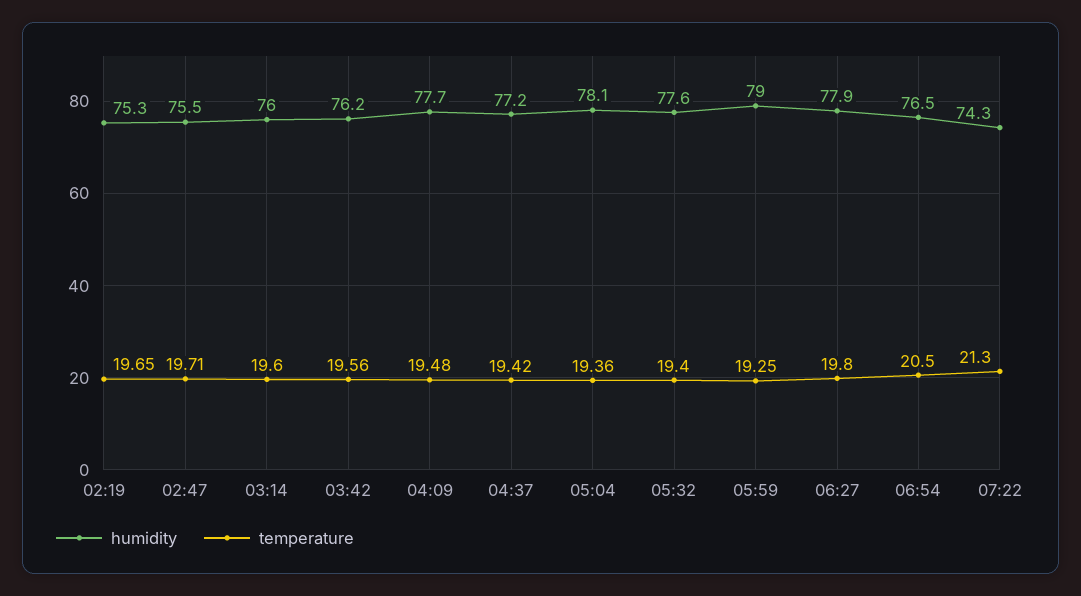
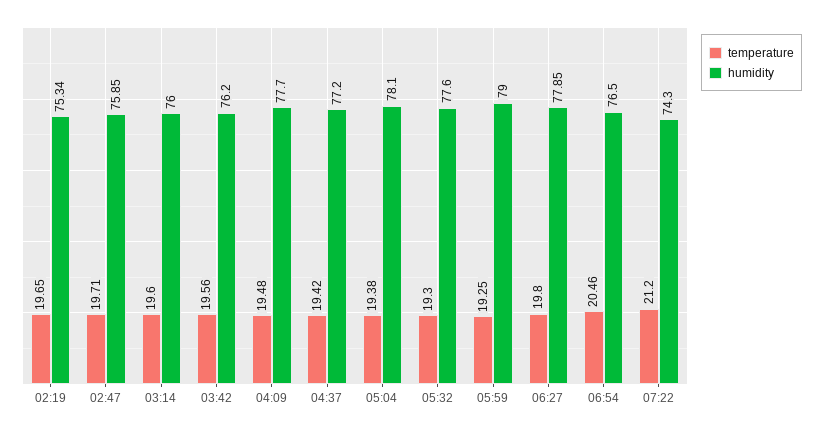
humidity, 02:47: 75.5 -> 75.85
temperature, 05:04: 19.36 -> 19.38
temperature, 05:32: 19.4 -> 19.3
temperature, 06:54: 20.5 -> 20.46
temperature, 07:22: 21.3 -> 21.2

